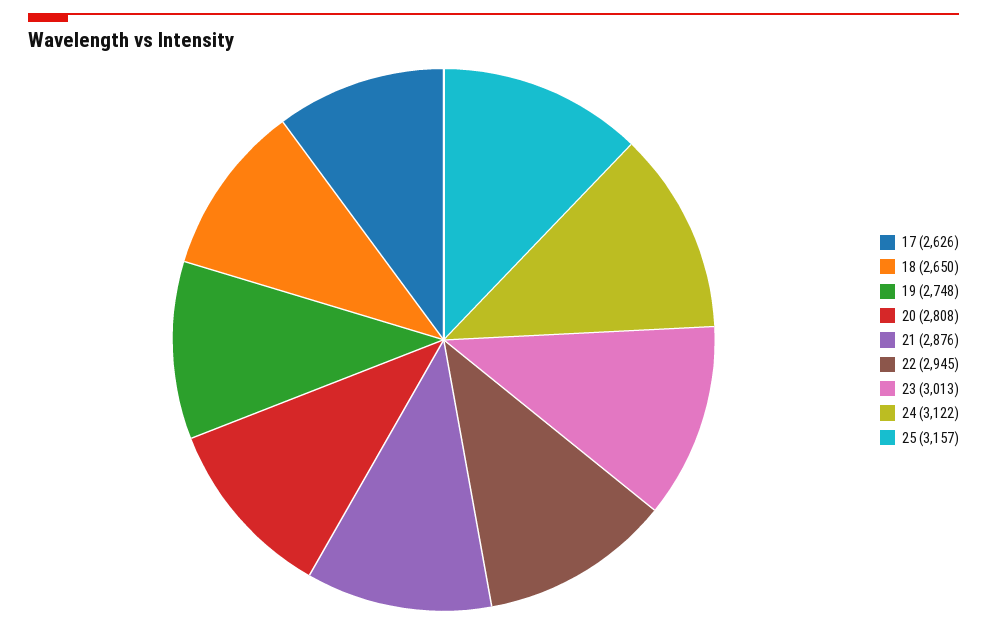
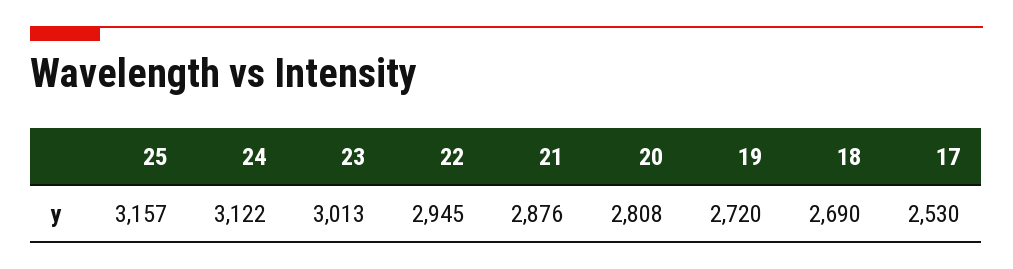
17: 2626 -> 2530
18: 2650 -> 2690
19: 2748 -> 2720

